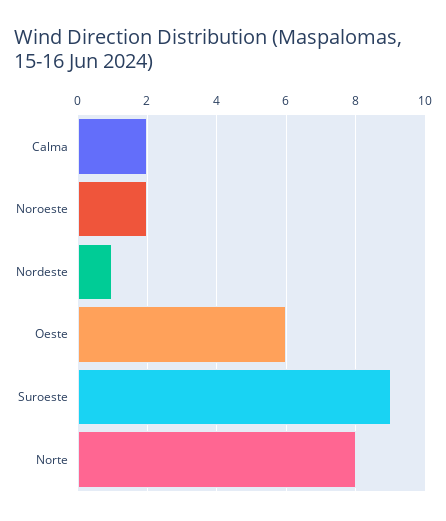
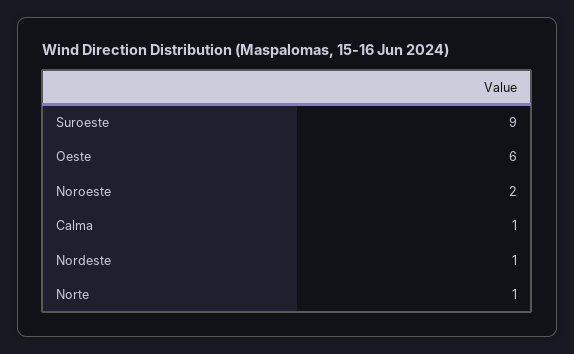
Calma: 2 -> 1
Norte: 8 -> 1

